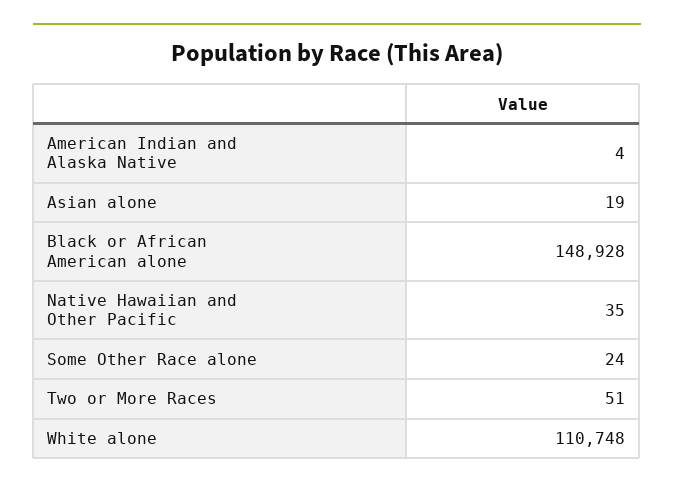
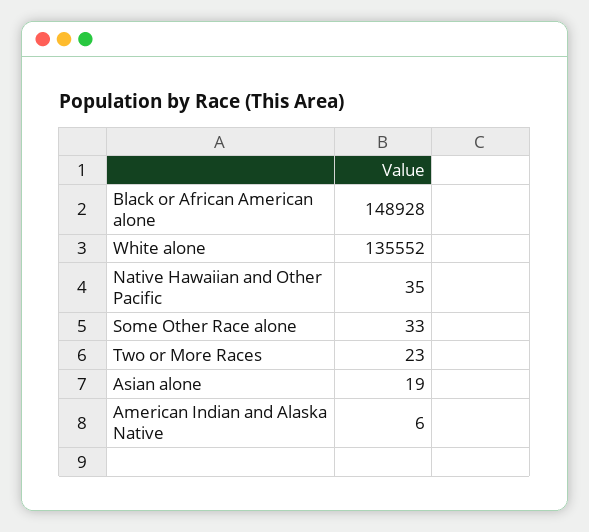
American Indian and Alaska Native: 4 -> 6
Some Other Race alone: 24 -> 33
Two or More Races: 51 -> 23
White alone: 110748 -> 135552

